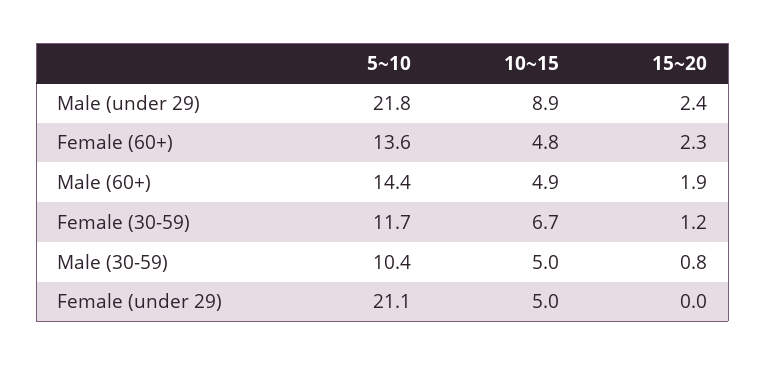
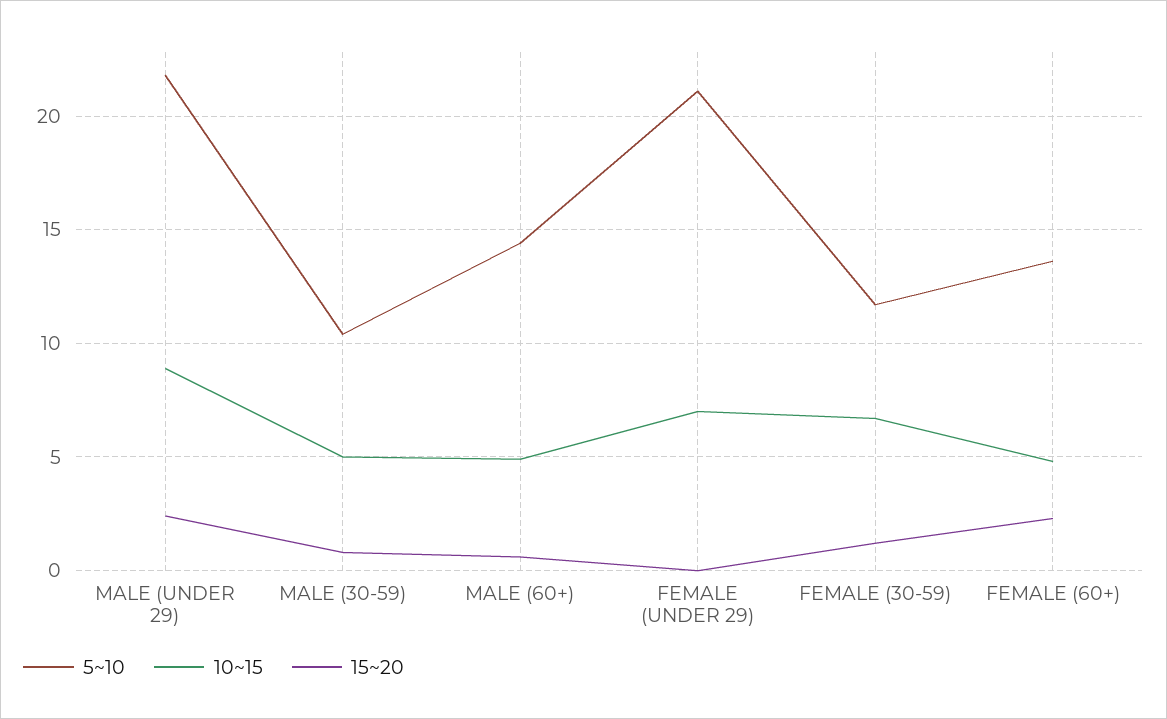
15~20, Male (60+): 1.9 -> 0.5
10~15, Female (under 29): 5 -> 7

